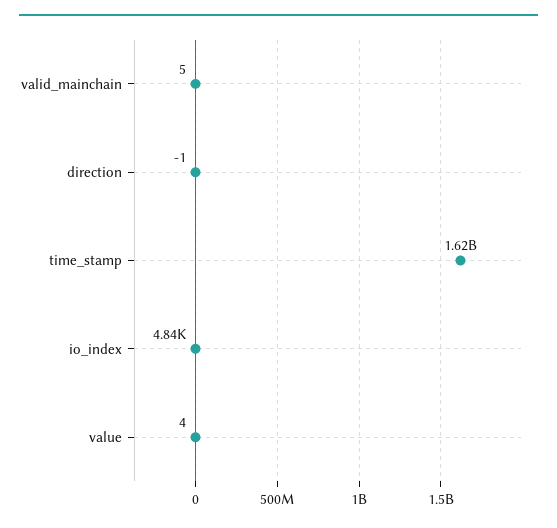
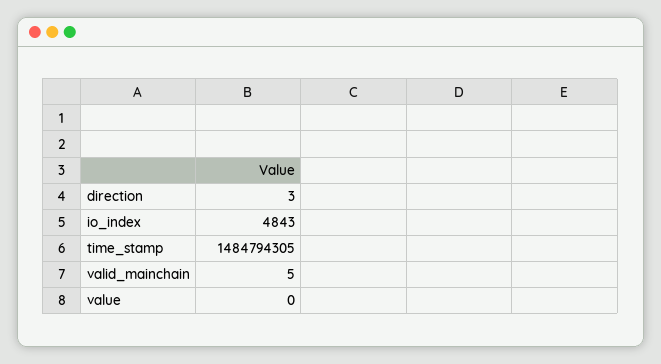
direction: -1 -> 3
time_stamp: 1620000000 -> 1484794305
value: 4 -> 0

